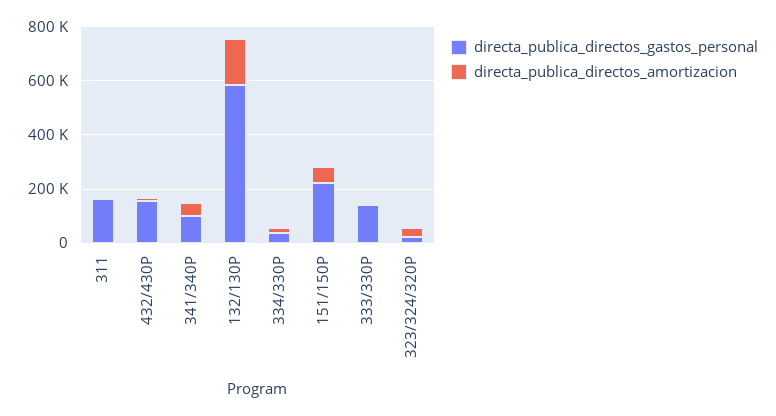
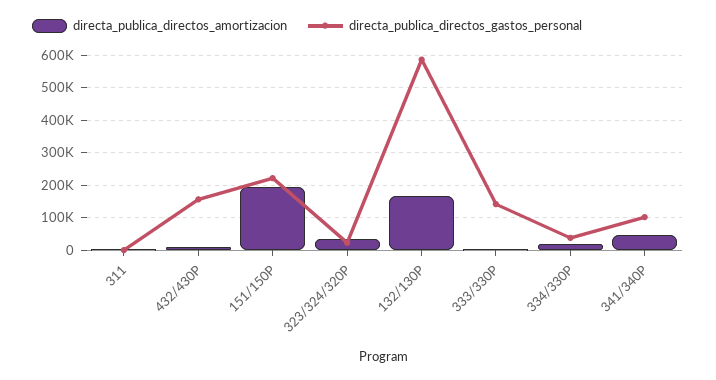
directa_publica_directos_gastos_personal, 311: 150000 -> 0
directa_publica_directos_amortizacion, 151/150P: 50000 -> 200000

